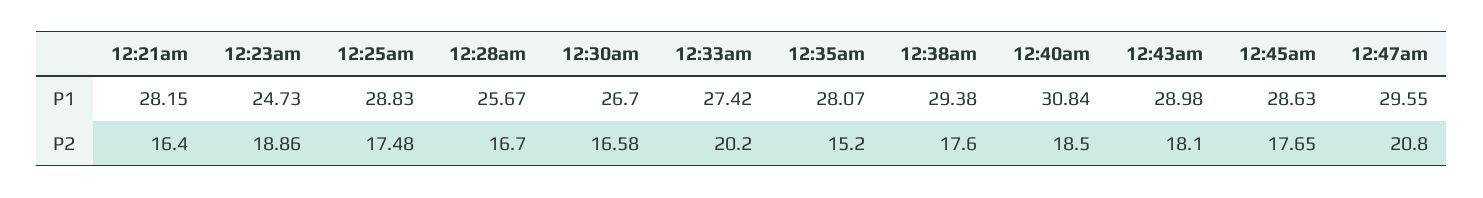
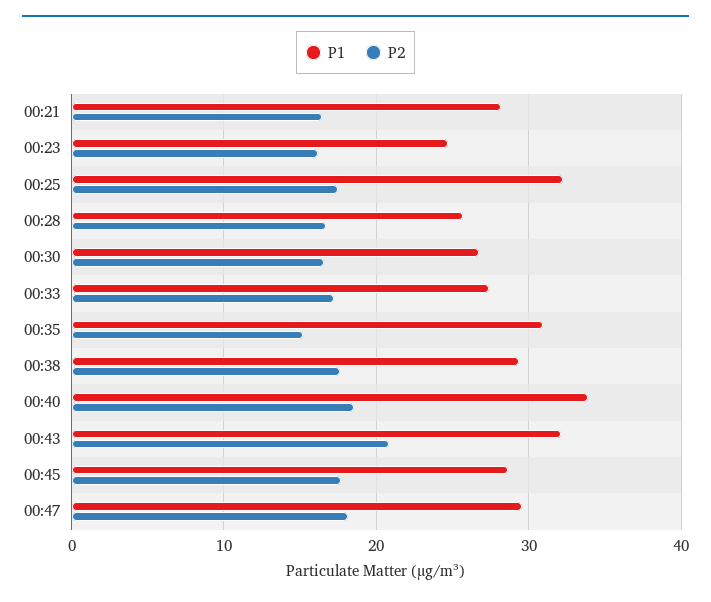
P1, 12:25am: 28.83 -> 32
P1, 12:35am: 28.07 -> 31
P1, 12:40am: 30.84 -> 34
P1, 12:43am: 28.98 -> 32
P2, 12:23am: 18.86 -> 16
P2, 12:33am: 20.2 -> 17
P2, 12:43am: 18.1 -> 21
P2, 12:47am: 20.8 -> 18

